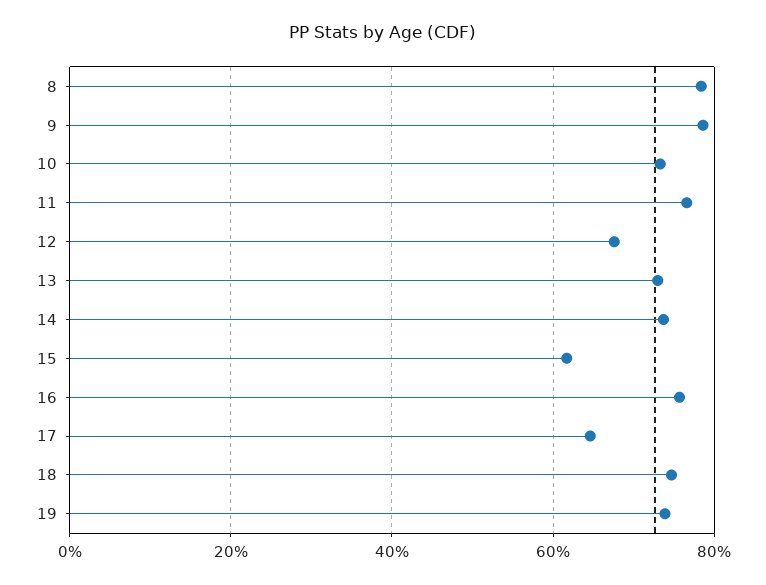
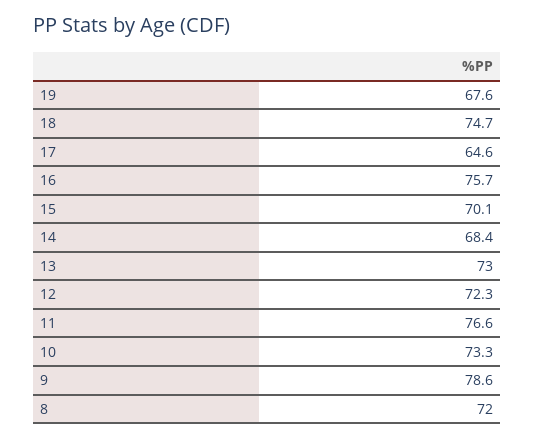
8: 78 -> 72
12: 68 -> 72.3
14: 74 -> 68.4
15: 62 -> 70.1
19: 74 -> 67.6

